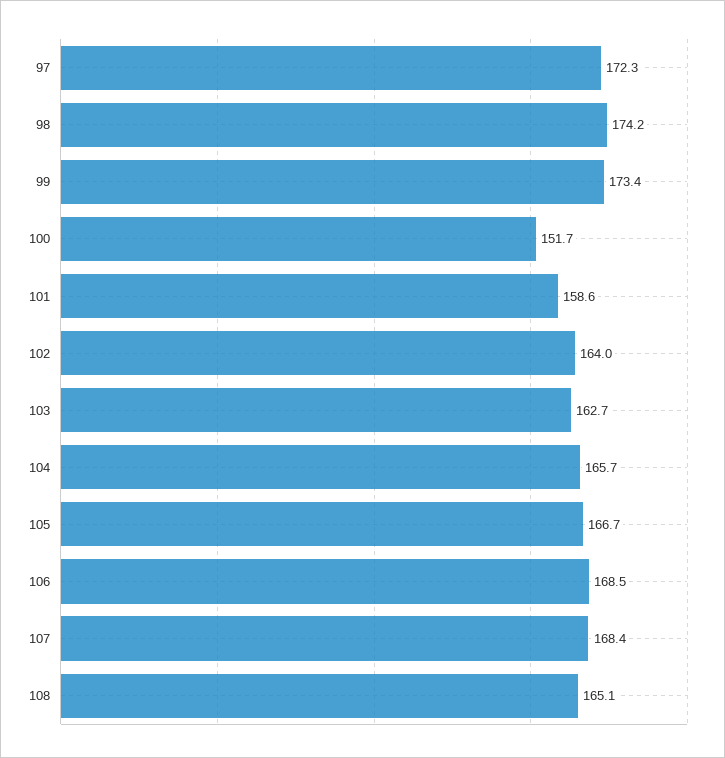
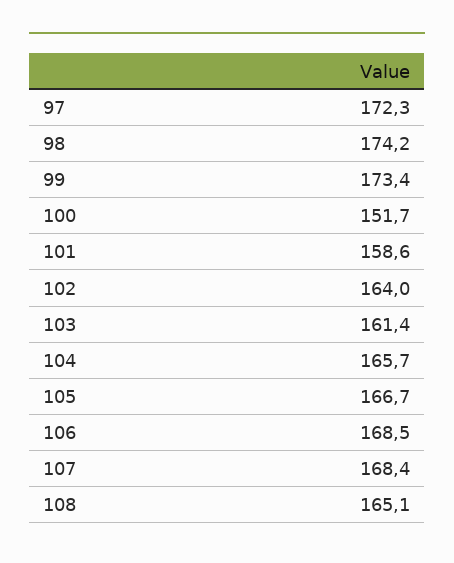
103: 162.7 -> 161.4

